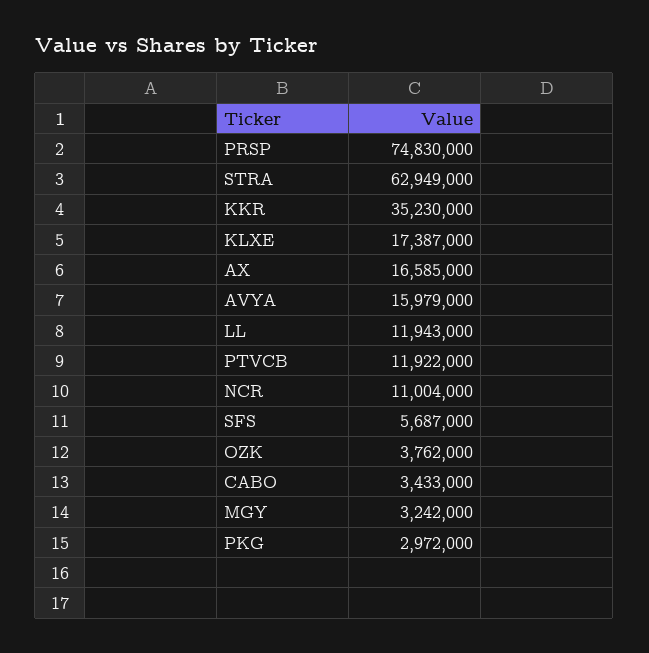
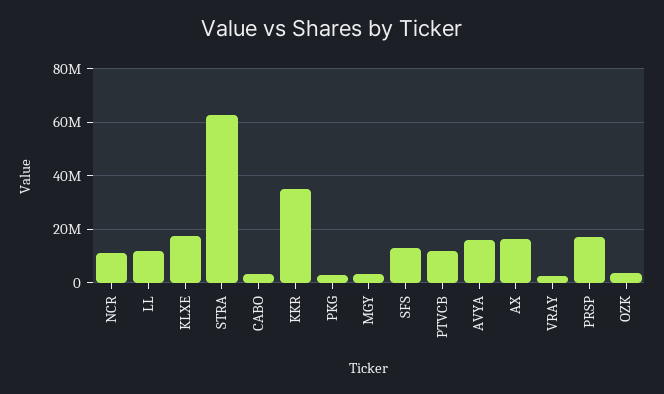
PRSP: 74830000 -> 17500000
SFS: 5687000 -> 12500000
VRAY: none -> 2500000

